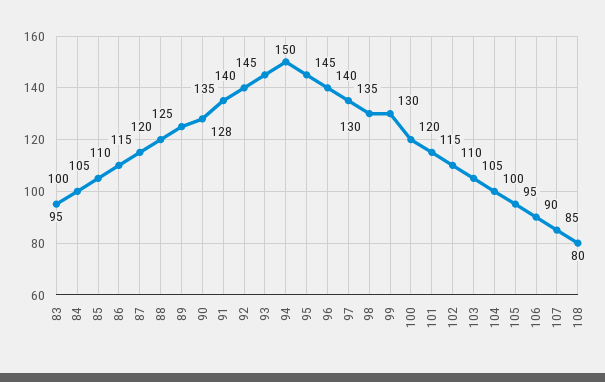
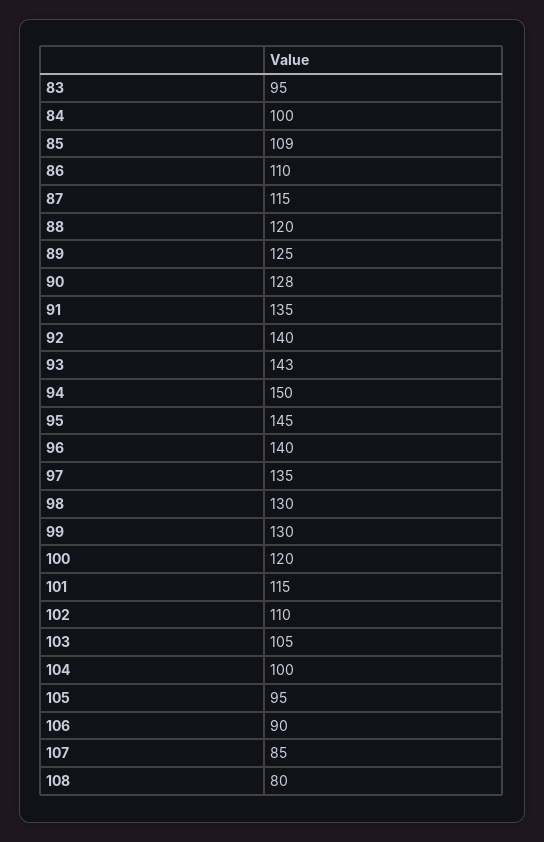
85: 105 -> 109
93: 145 -> 143

